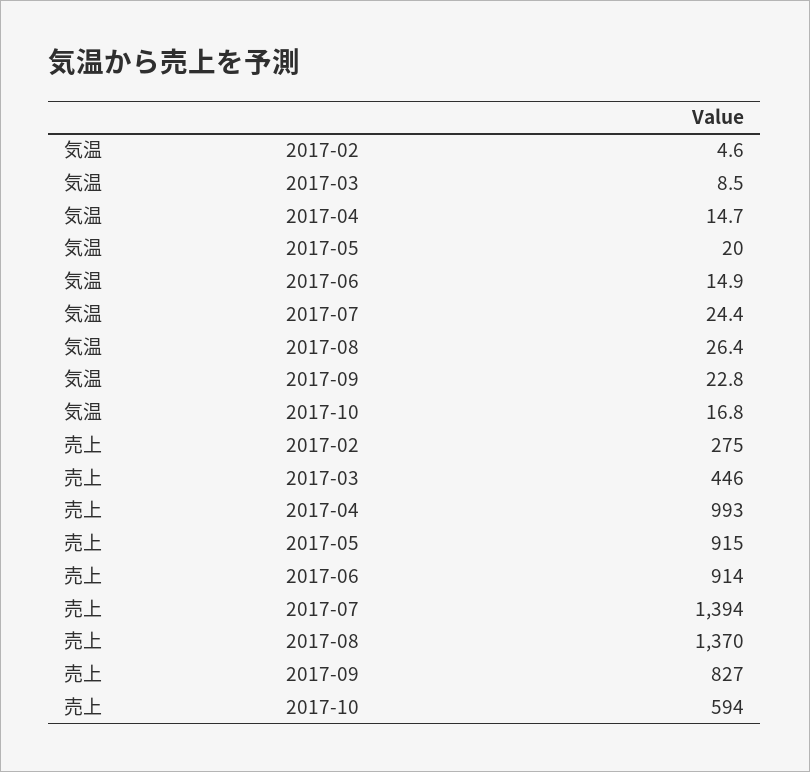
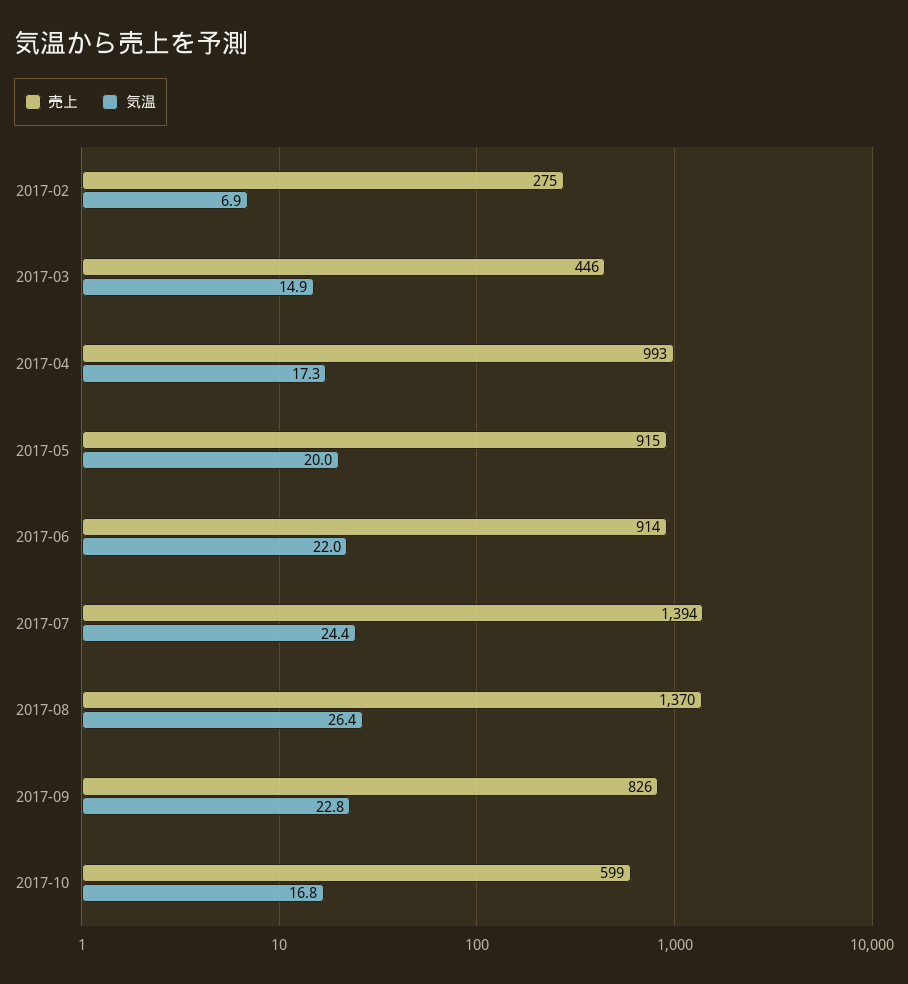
気温, 2017-02: 4.6 -> 6.9
気温, 2017-03: 8.5 -> 14.9
気温, 2017-04: 14.7 -> 17.3
気温, 2017-06: 14.9 -> 22
売上, 2017-09: 827 -> 826
売上, 2017-10: 594 -> 599

